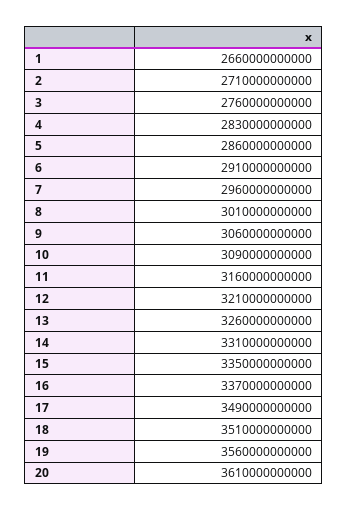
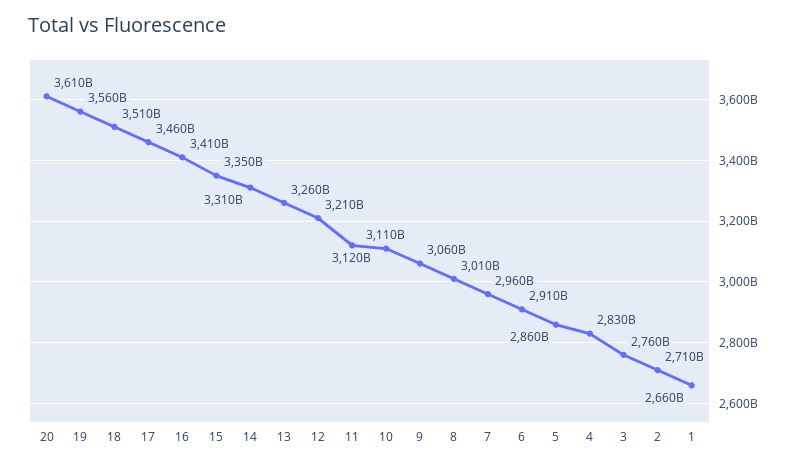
10: 3090000000000 -> 3110000000000
11: 3160000000000 -> 3120000000000
16: 3370000000000 -> 3410000000000
17: 3490000000000 -> 3460000000000

